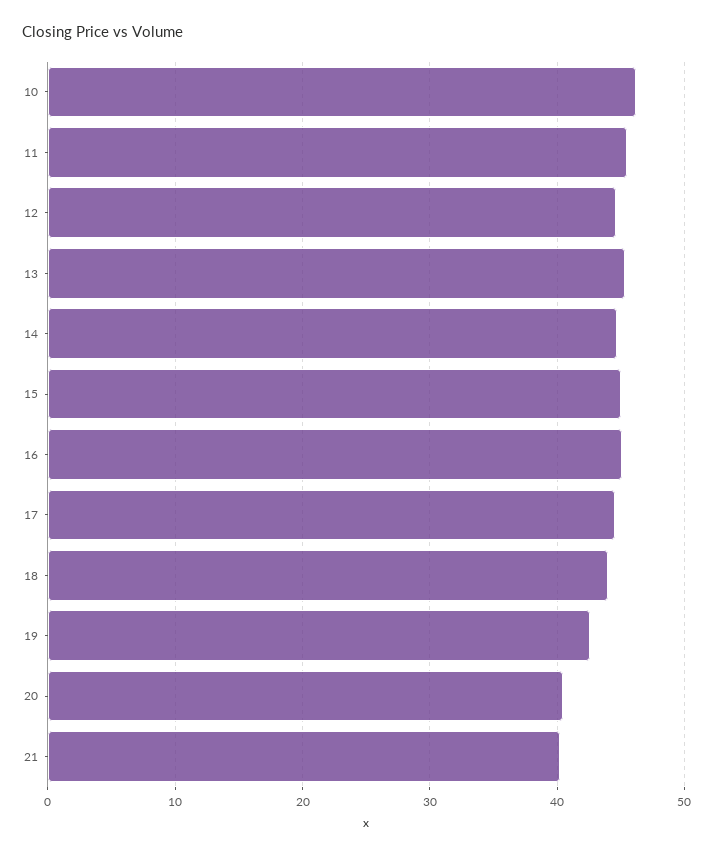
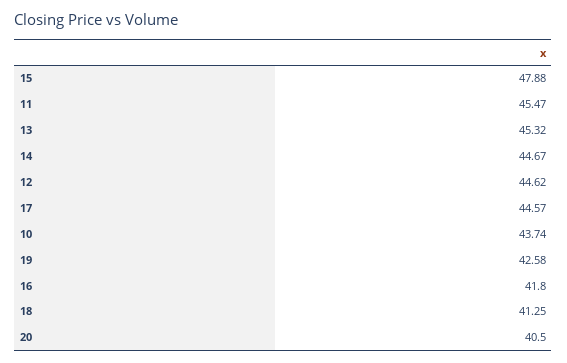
10: 46 -> 43.74
15: 45 -> 47.88
16: 45 -> 41.8
18: 44 -> 41.25
21: 40 -> none

